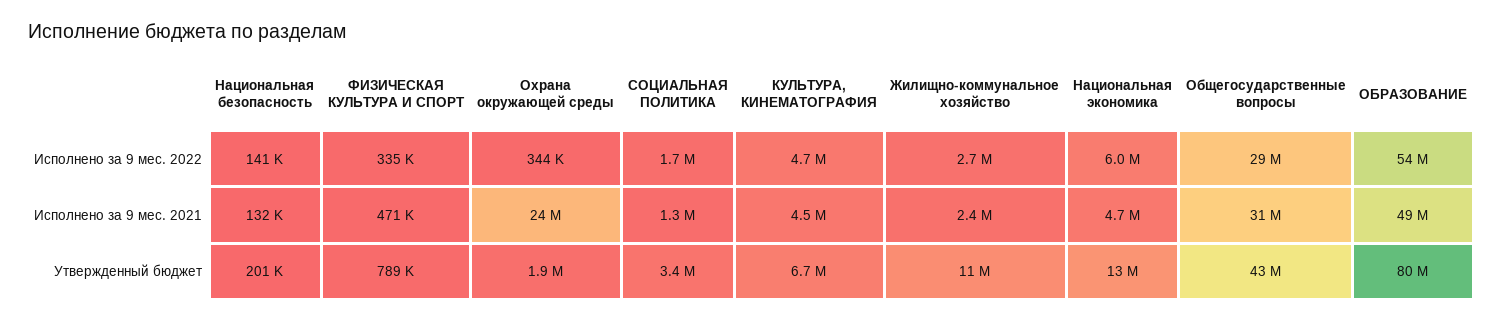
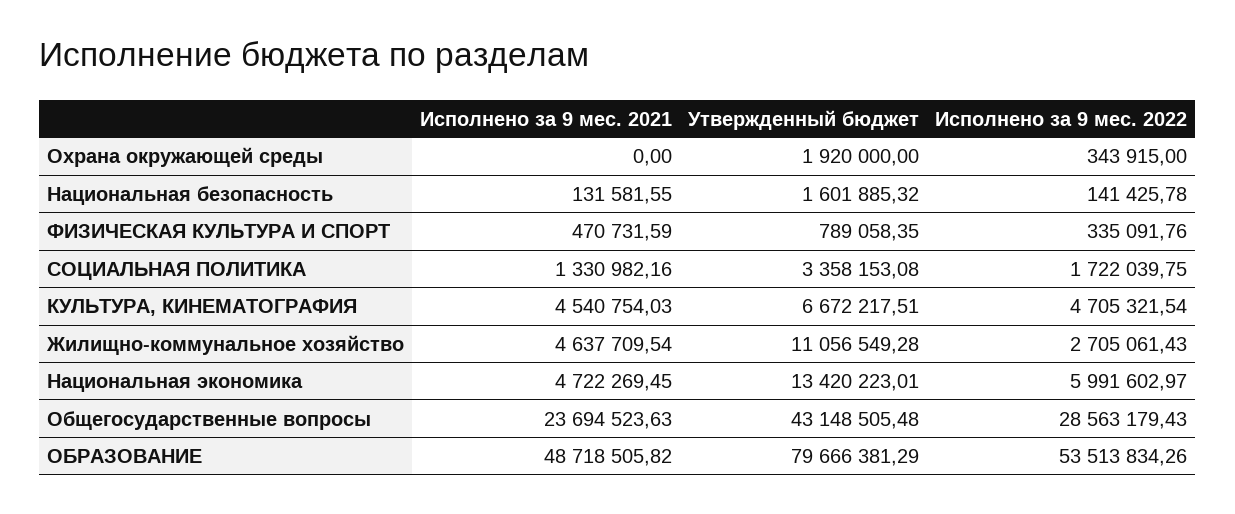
Охрана окружающей среды, Исполнено за 9 мес. 2021: 24000000 -> 0
Жилищно-коммунальное хозяйство, Исполнено за 9 мес. 2021: 2400000 -> 4637709.54
Общегосударственные вопросы, Исполнено за 9 мес. 2021: 31000000 -> 23694523.63
Национальная безопасность, Утвержденный бюджет: 201000 -> 1601885.32

